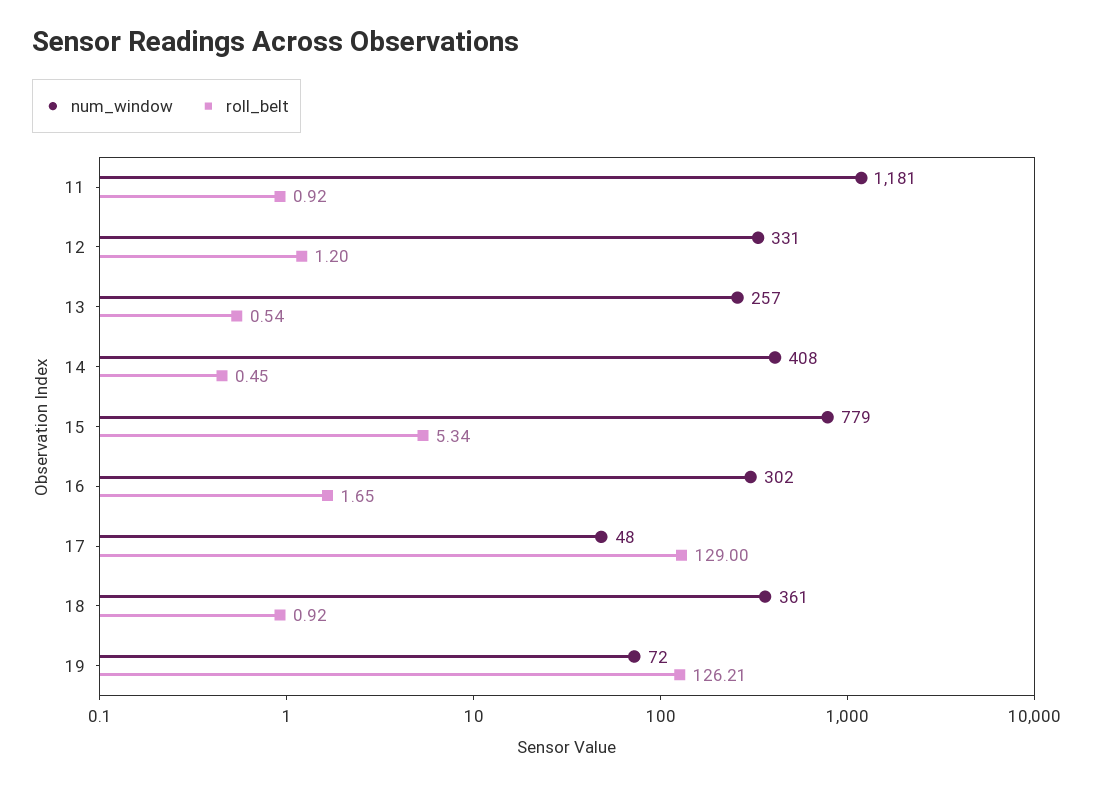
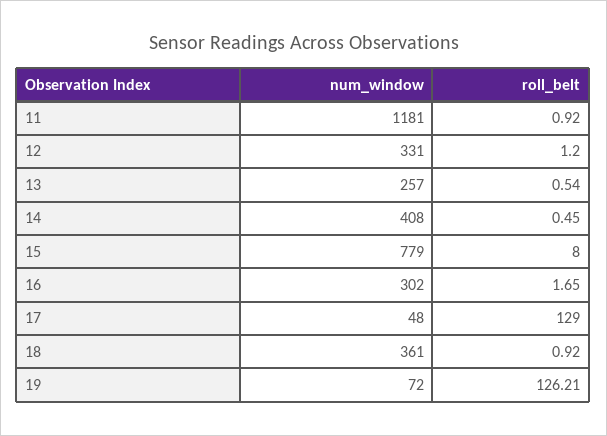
roll_belt, 15: 5.34 -> 8

